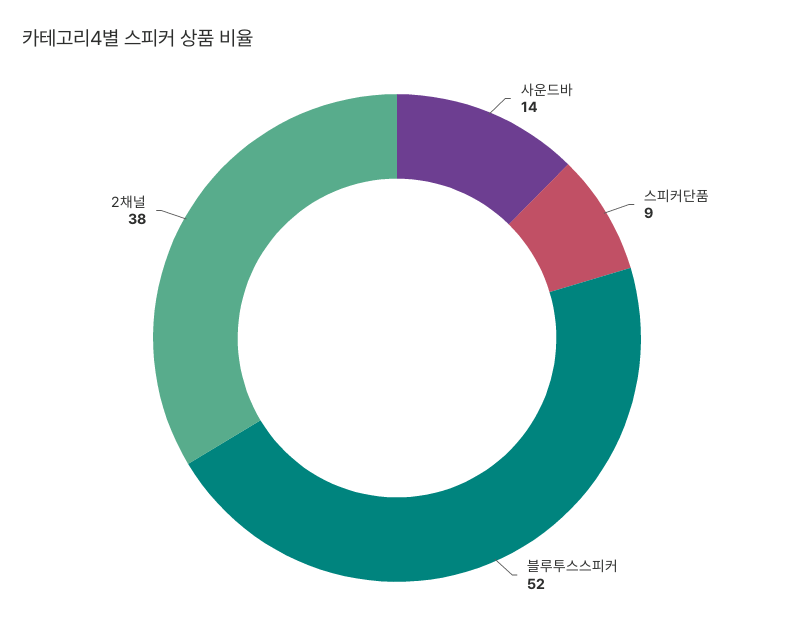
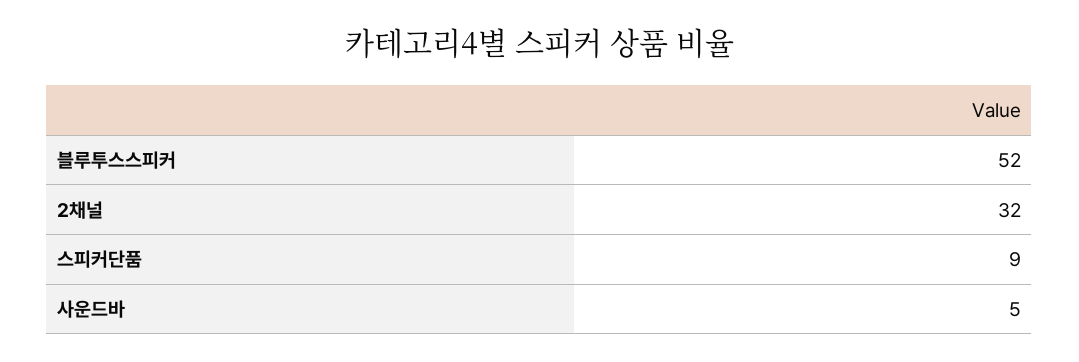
사운드바: 14 -> 5
2채널: 38 -> 32

